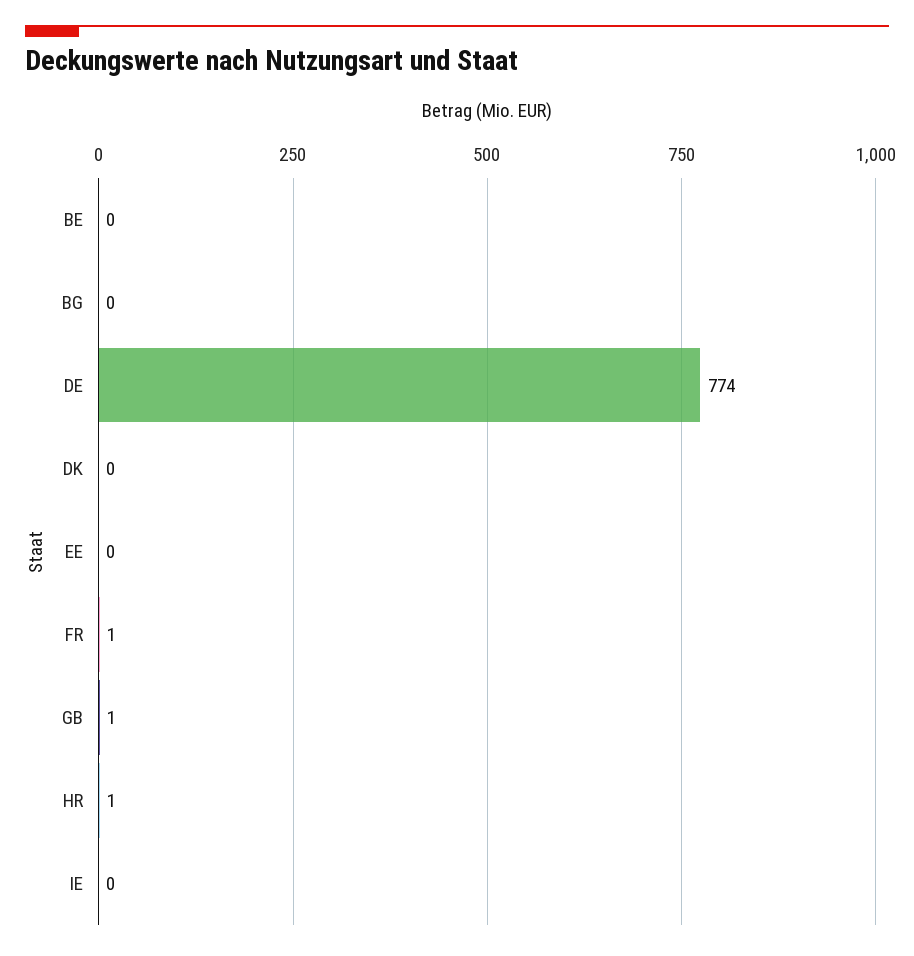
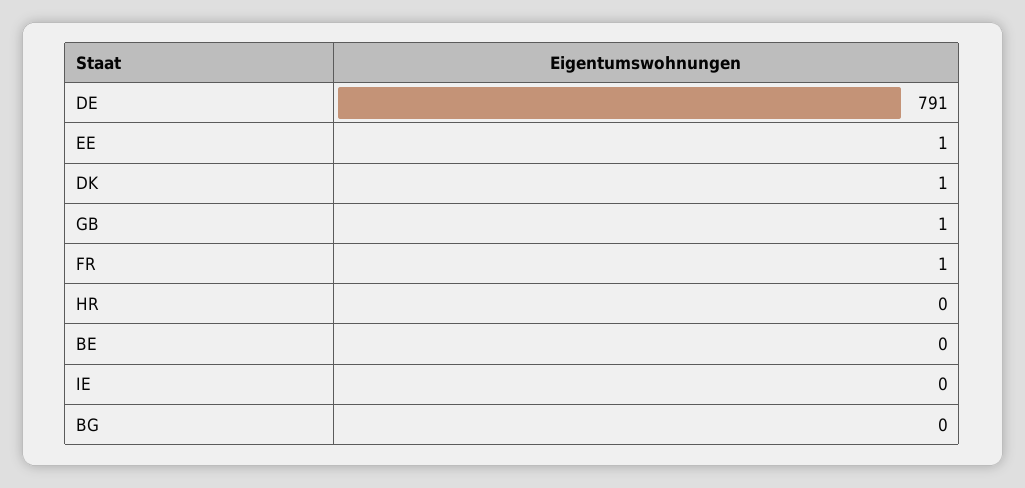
DE: 774 -> 791
DK: 0 -> 1
EE: 0 -> 1
HR: 1 -> 0

